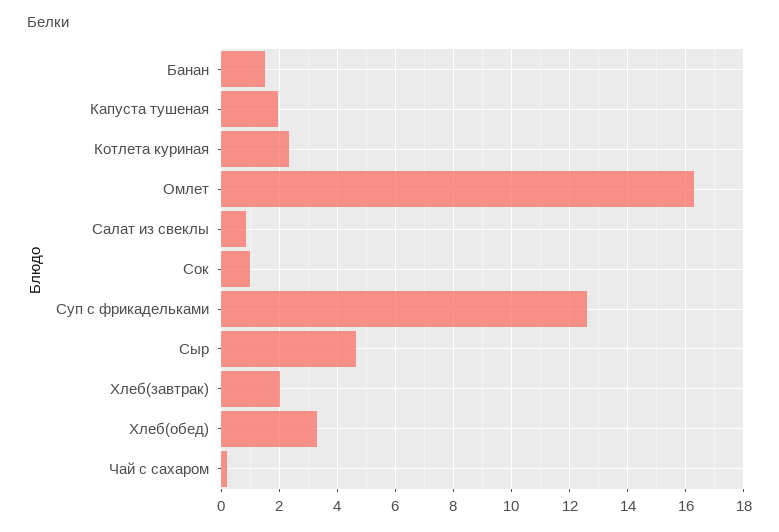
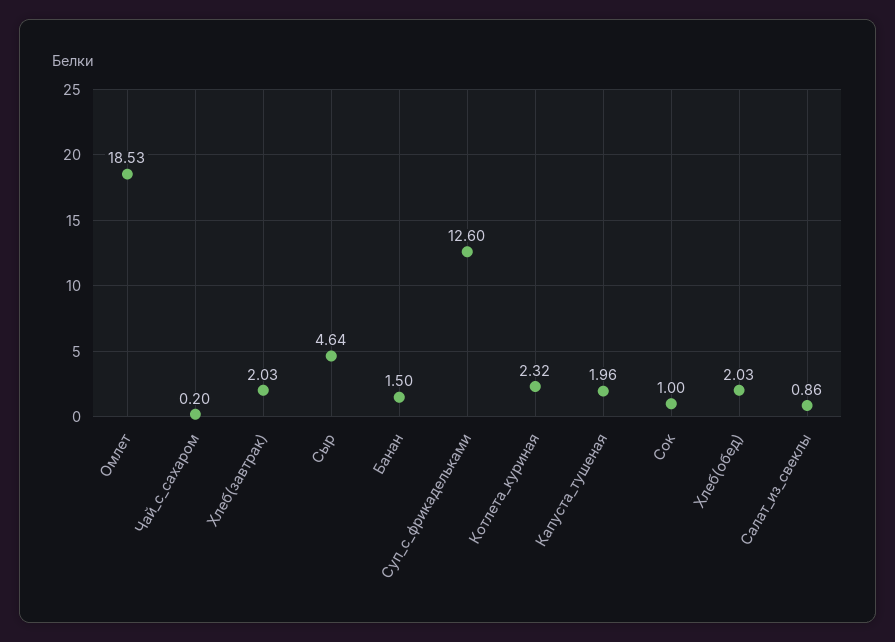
Омлет: 16.25 -> 18.53
Хлеб(обед): 3.25 -> 2.03

